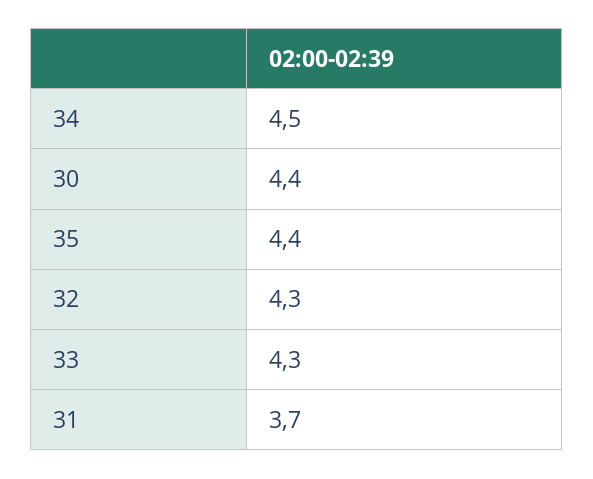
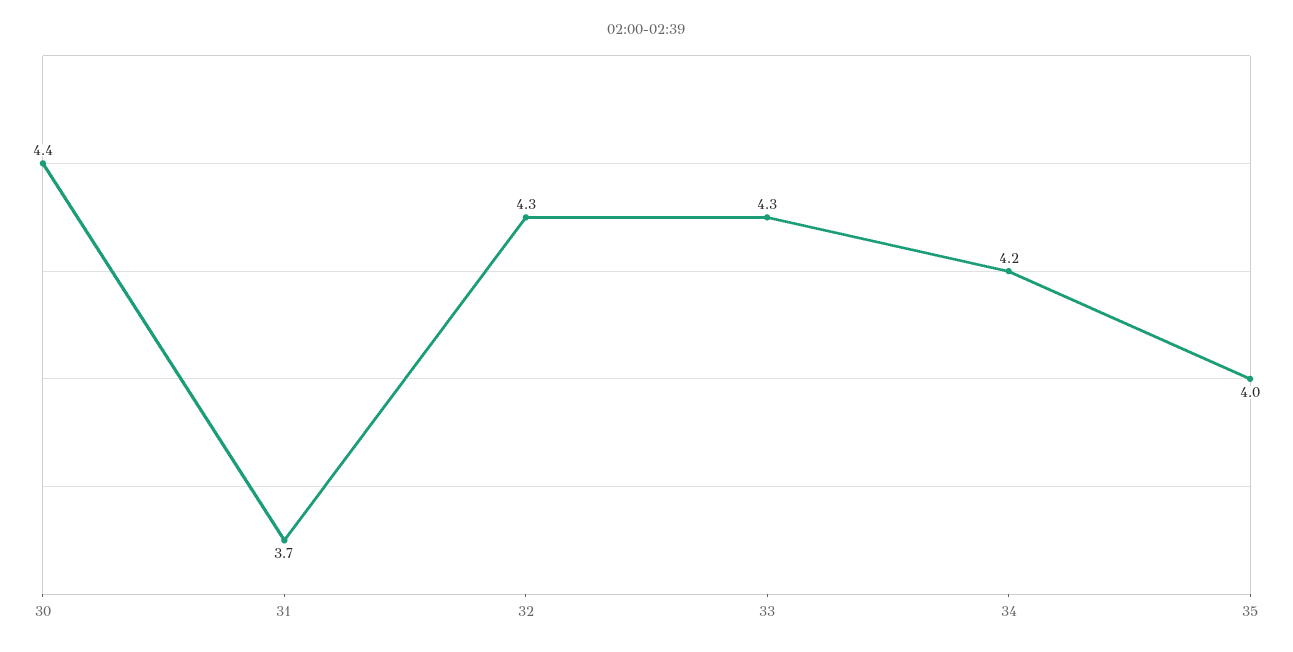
34: 4.5 -> 4.2
35: 4.4 -> 4

